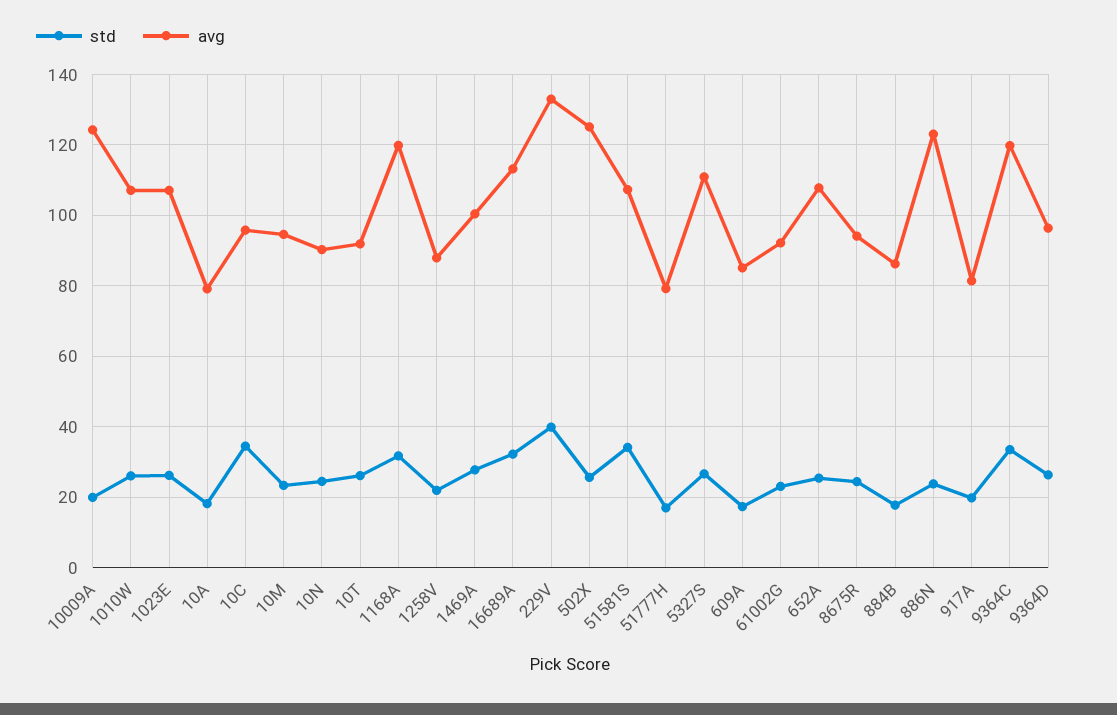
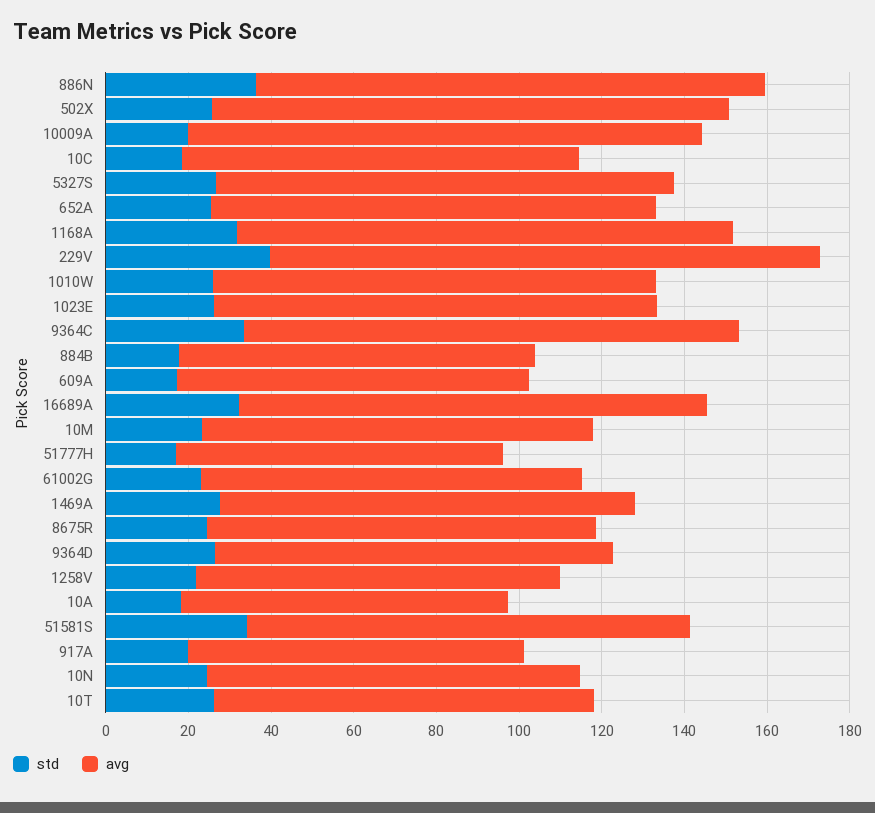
std, 10C: 34 -> 20
std, 886N: 24 -> 35

